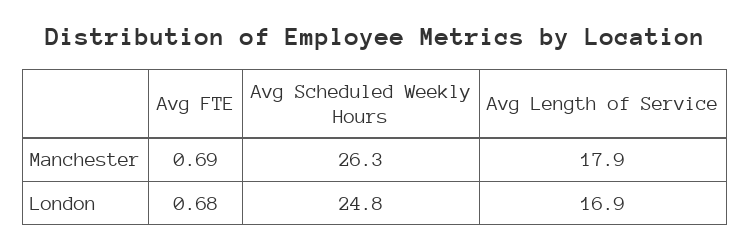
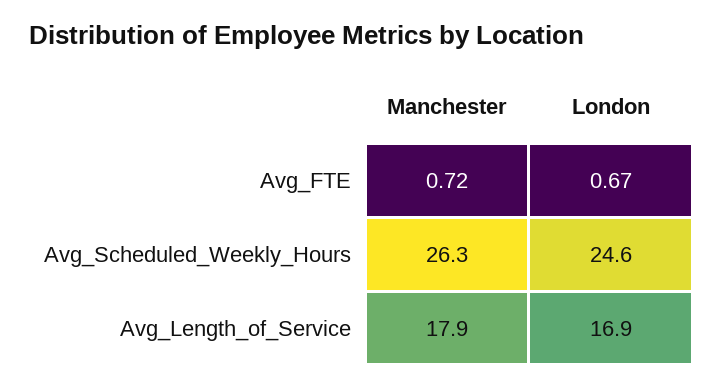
Avg FTE, Manchester: 0.69 -> 0.72
Avg FTE, London: 0.68 -> 0.67
Avg Scheduled Weekly Hours, London: 24.8 -> 24.6

